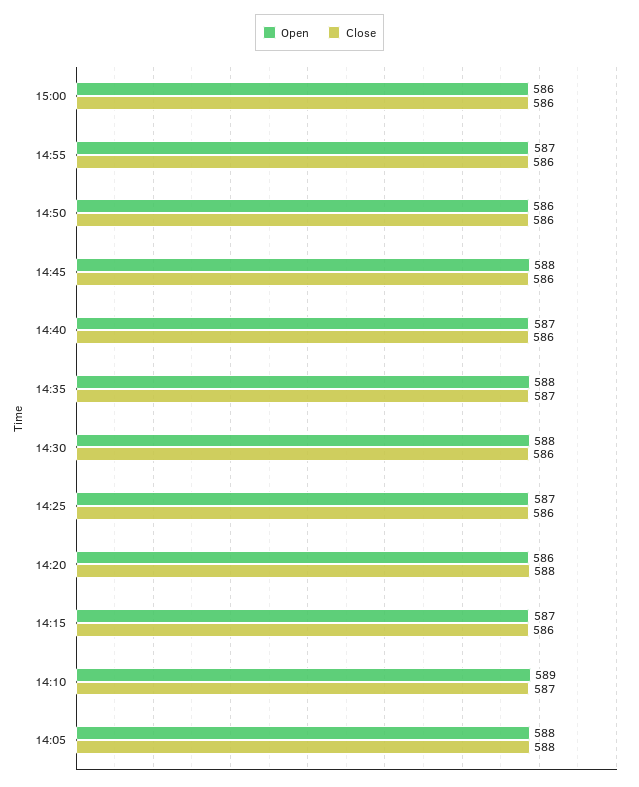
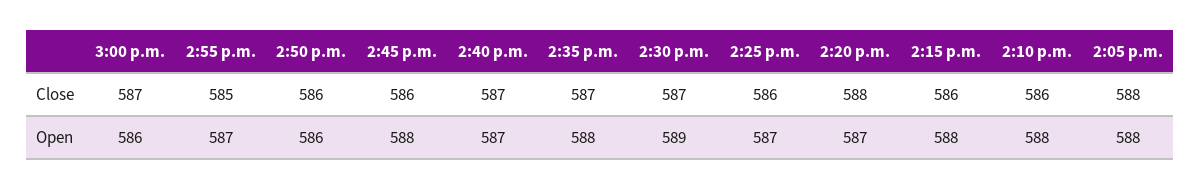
Close, 15:00: 586 -> 587
Close, 14:55: 586 -> 585
Close, 14:40: 586 -> 587
Open, 14:30: 588 -> 589
Close, 14:30: 586 -> 587
Open, 14:20: 586 -> 587
Open, 14:15: 587 -> 588
Open, 14:10: 589 -> 588
Close, 14:10: 587 -> 586

